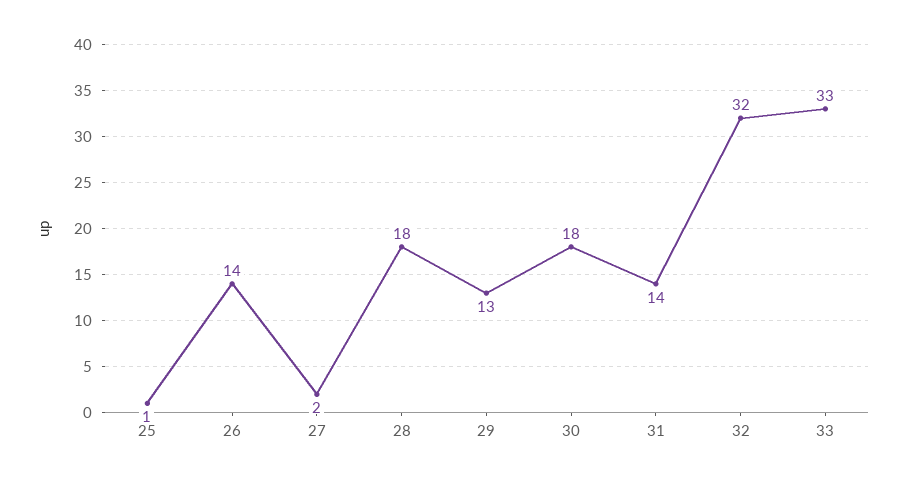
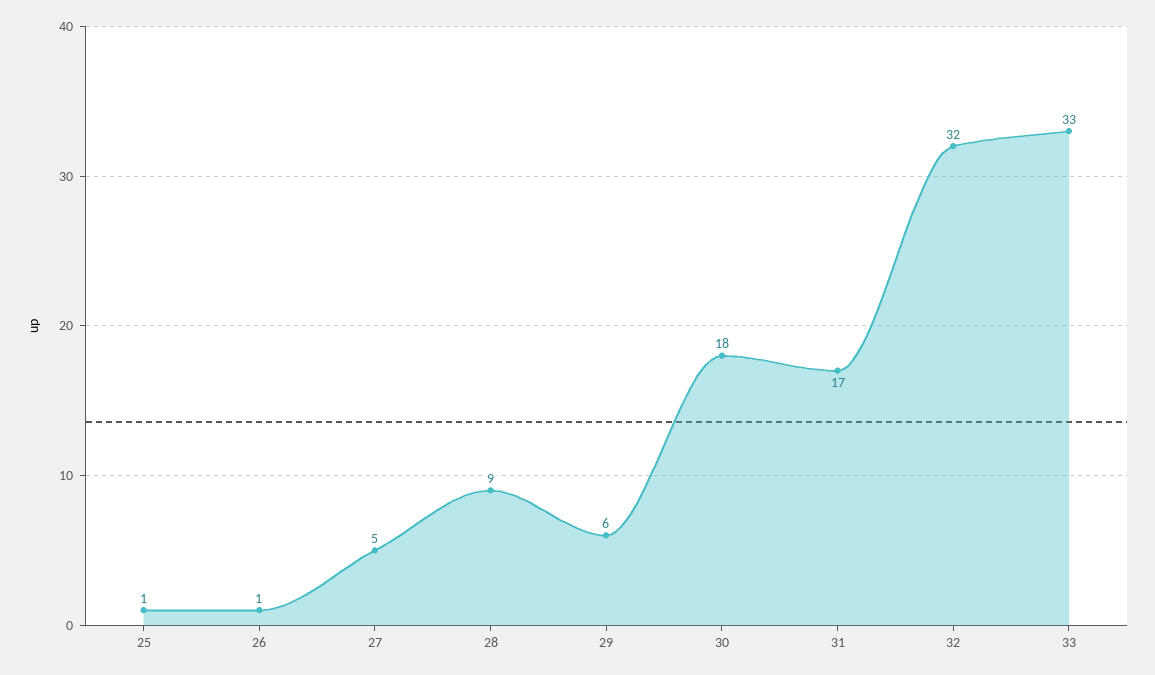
26: 14 -> 1
27: 2 -> 5
28: 18 -> 9
29: 13 -> 6
31: 14 -> 17

